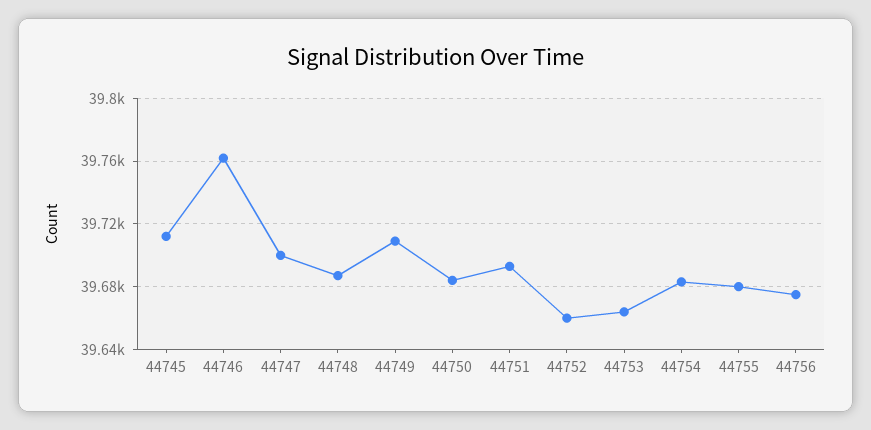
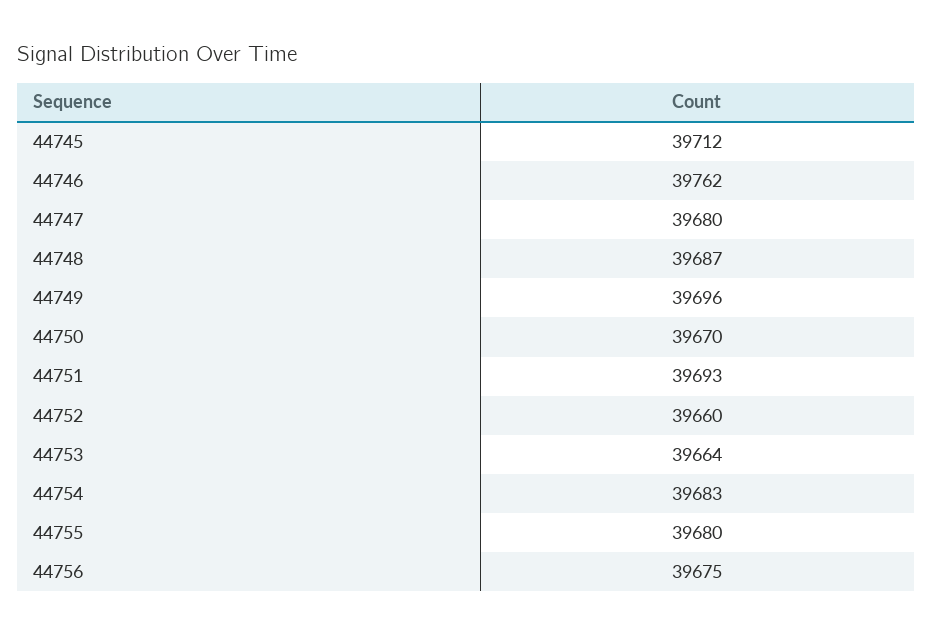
44747: 39700 -> 39680
44749: 39710 -> 39696
44750: 39685 -> 39670

